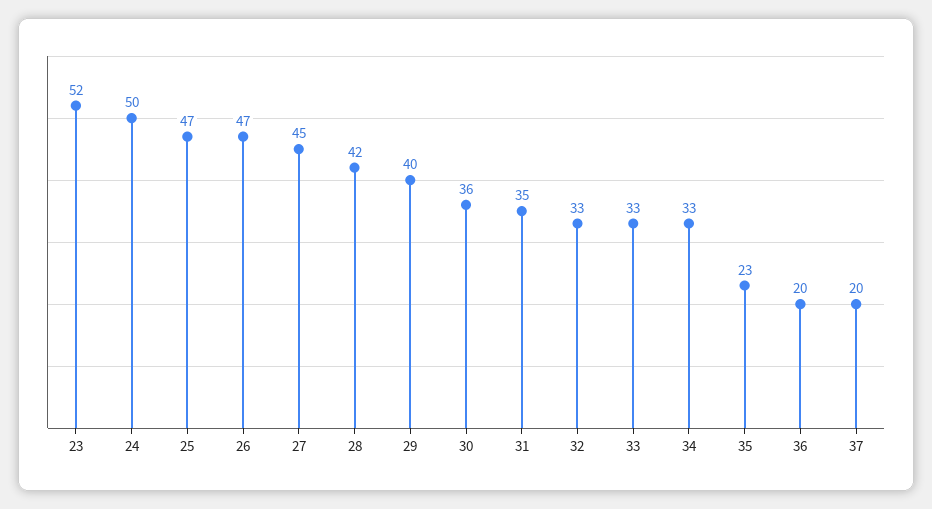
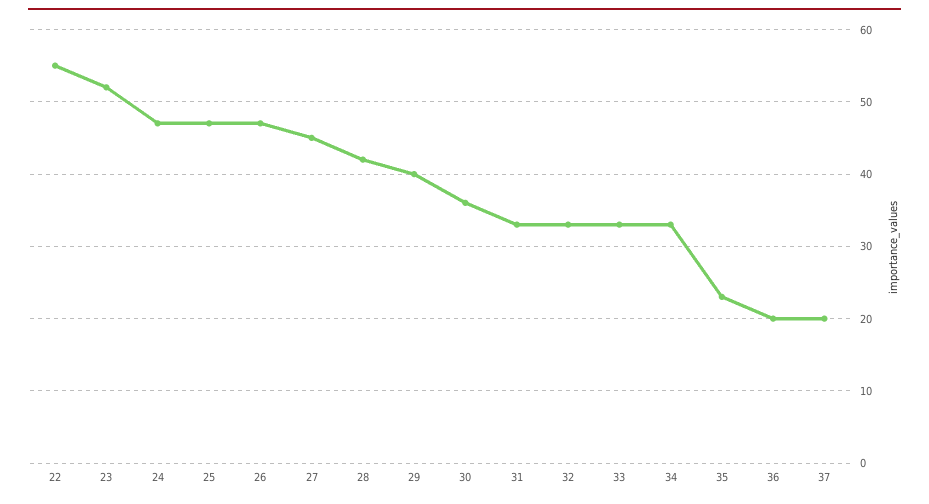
24: 50 -> 47
31: 35 -> 33
22: none -> 55

